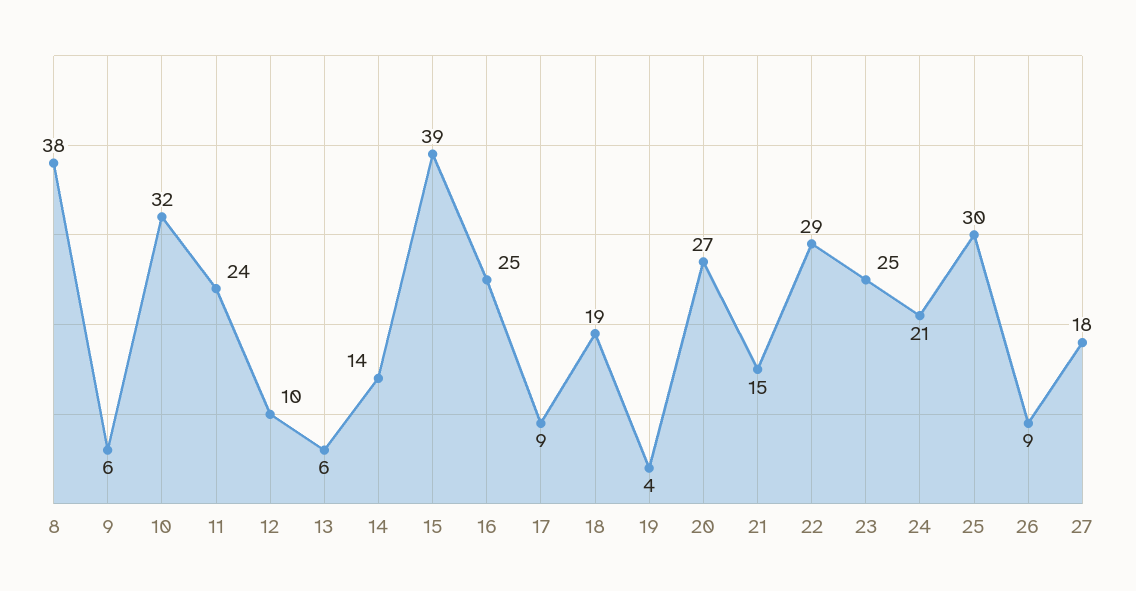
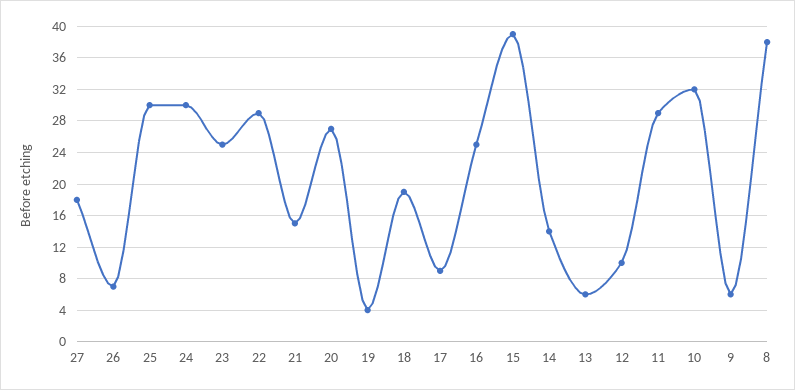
11: 24 -> 29
24: 21 -> 30
26: 9 -> 7

